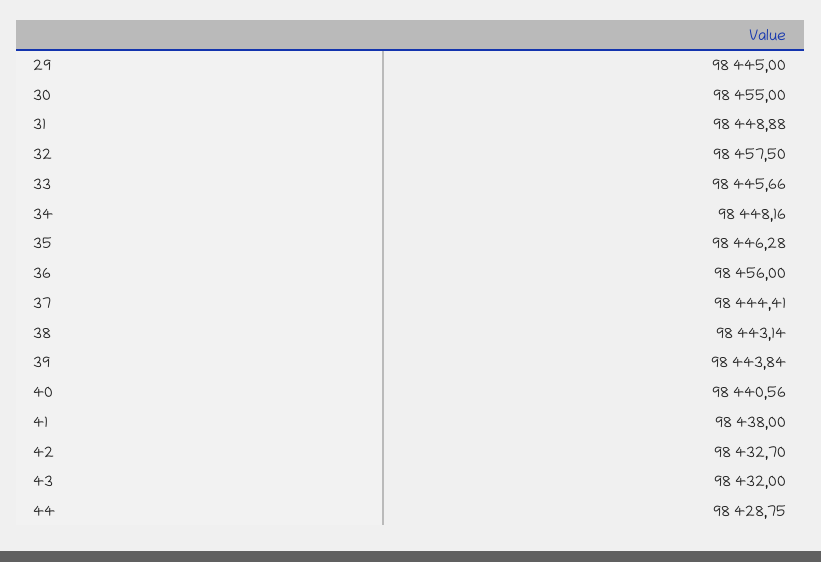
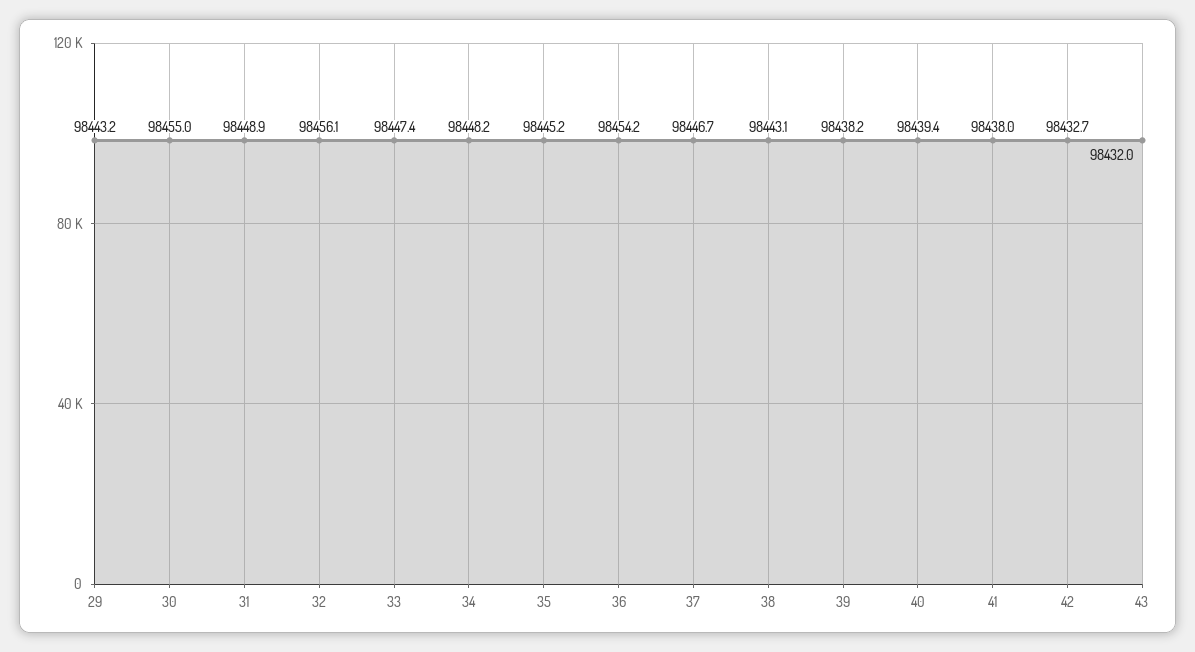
29: 98445 -> 98443.2
32: 98457.5 -> 98456.1
33: 98445.66 -> 98447.4
35: 98446.28 -> 98445.2
36: 98456 -> 98454.2
37: 98444.41 -> 98446.7
39: 98443.84 -> 98438.2
40: 98440.56 -> 98439.4
44: 98428.75 -> none

